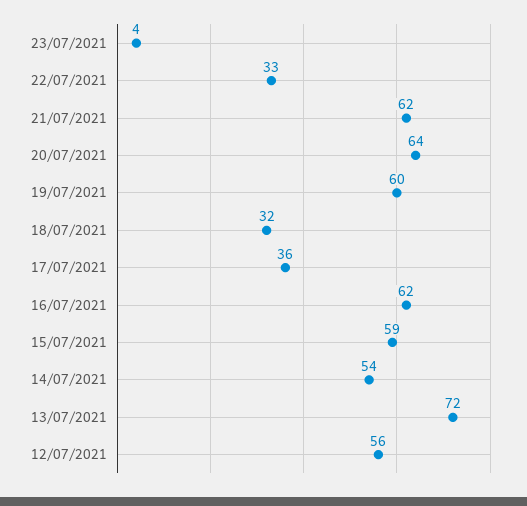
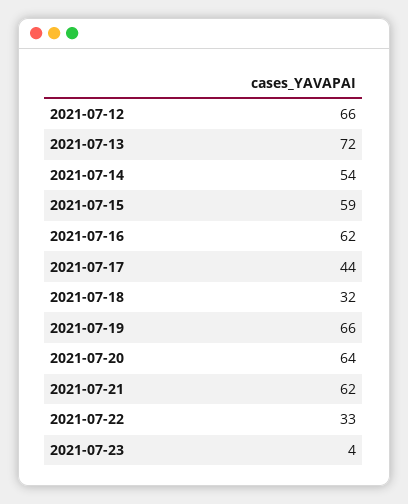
19/07/2021: 60 -> 66
17/07/2021: 36 -> 44
12/07/2021: 56 -> 66

